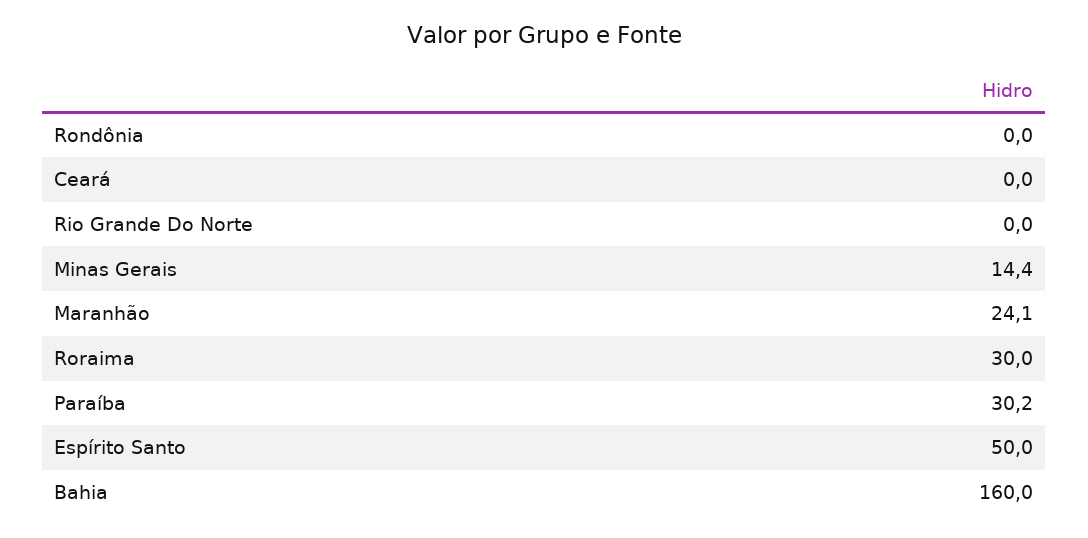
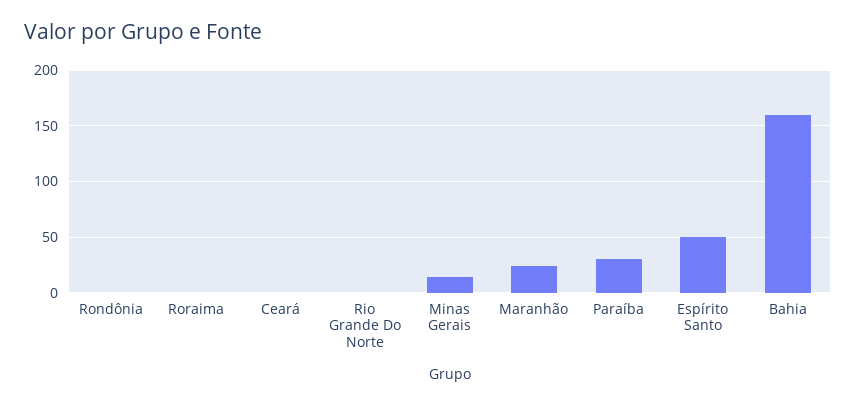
Roraima: 30 -> 0

